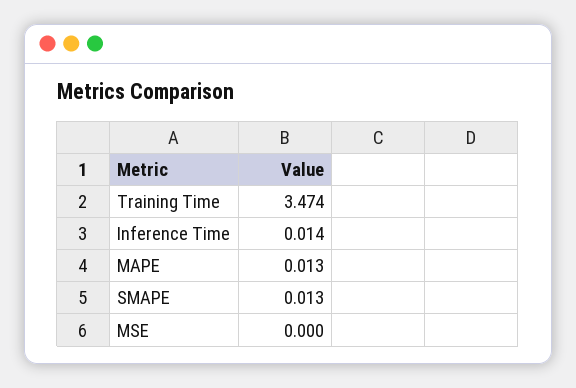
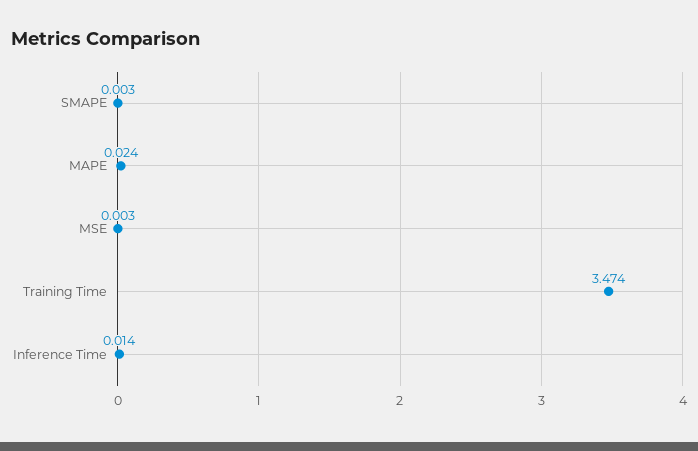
MAPE: 0.013 -> 0.024
SMAPE: 0.013 -> 0.003
MSE: 0 -> 0.003

